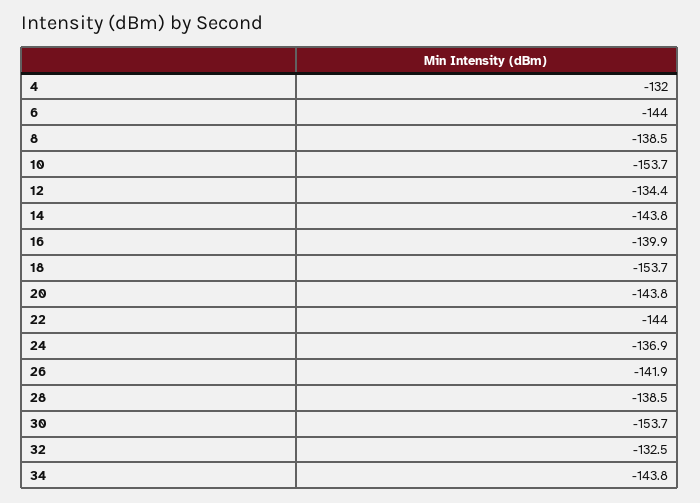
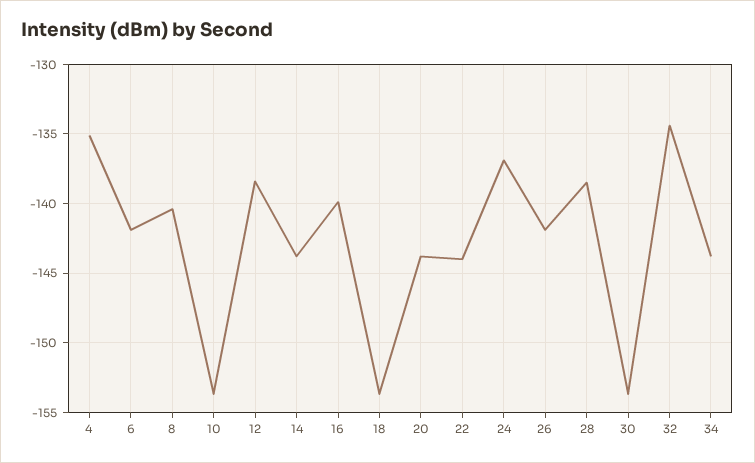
4: -132 -> -135
6: -144 -> -142
8: -138.5 -> -140.5
12: -134.4 -> -138.5
32: -132.5 -> -134.5

